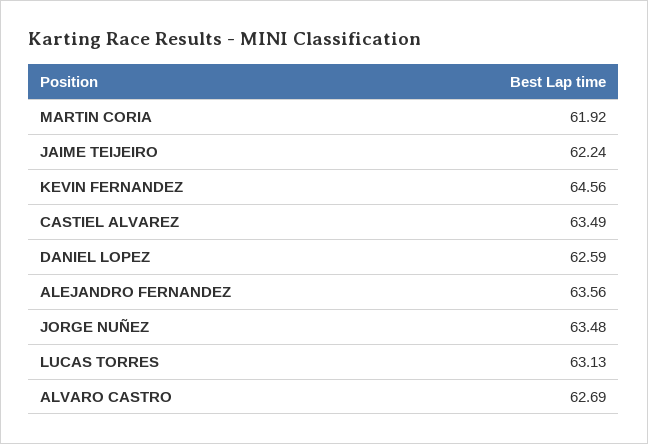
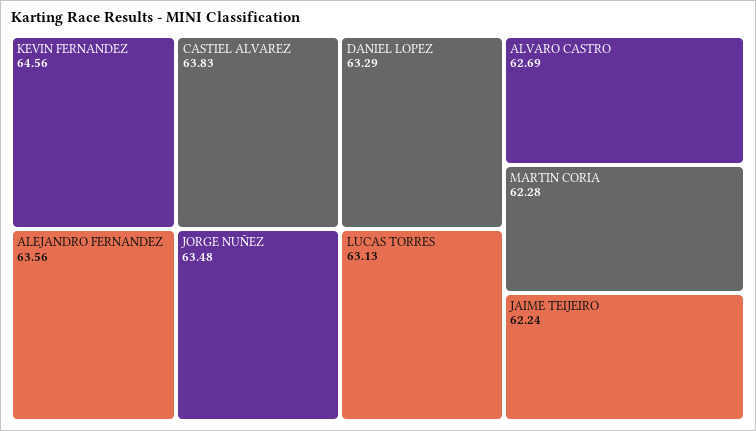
MARTIN CORIA: 61.92 -> 62.28
CASTIEL ALVAREZ: 63.49 -> 63.83
DANIEL LOPEZ: 62.59 -> 63.29

